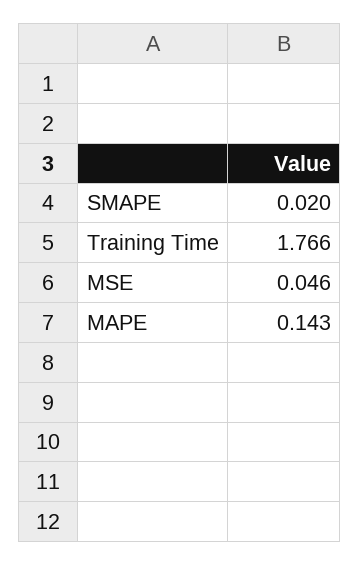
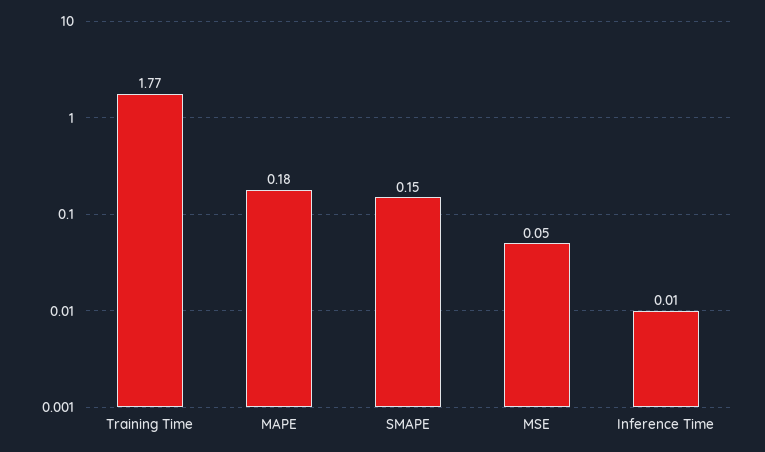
SMAPE: 0.02 -> 0.15
MAPE: 0.143 -> 0.18
Inference Time: none -> 0.01

